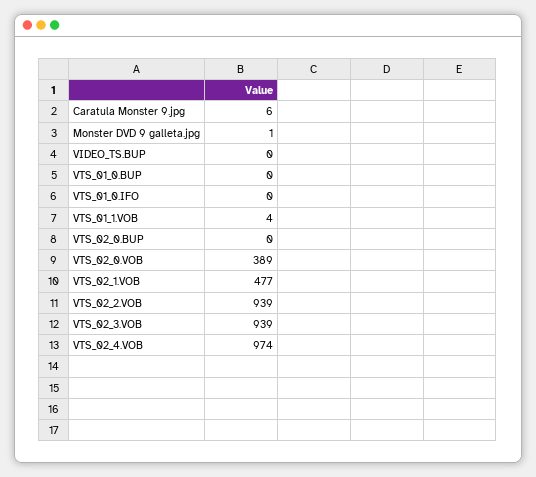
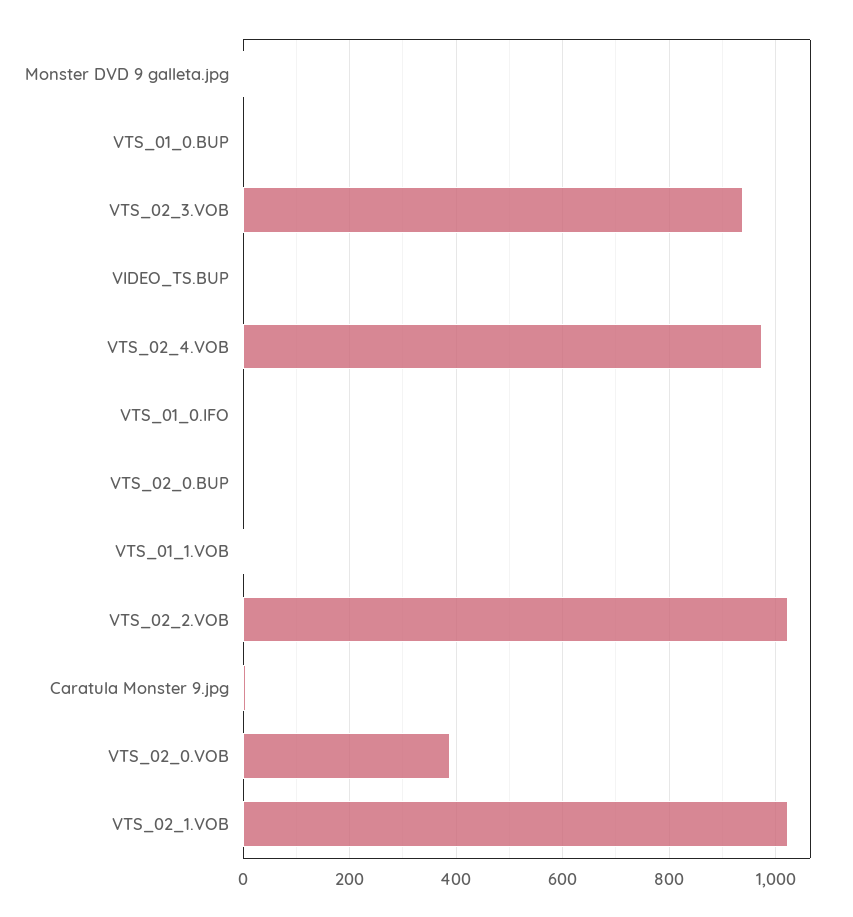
VTS_02_1.VOB: 477 -> 1020
VTS_02_2.VOB: 939 -> 1020

